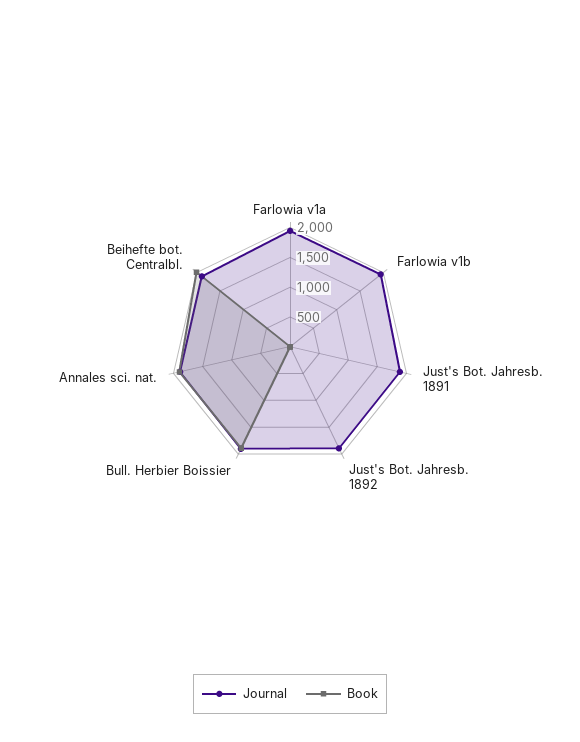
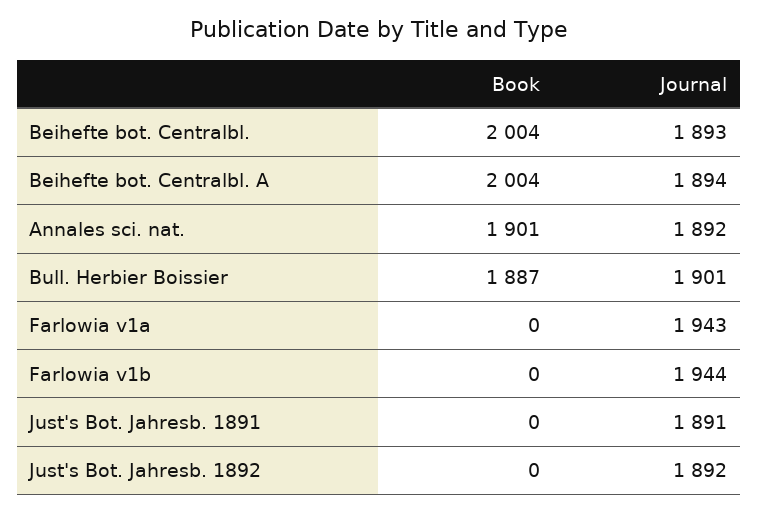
Book, Beihefte bot. Centralbl. A: none -> 2004
Journal, Beihefte bot. Centralbl. A: none -> 1894

